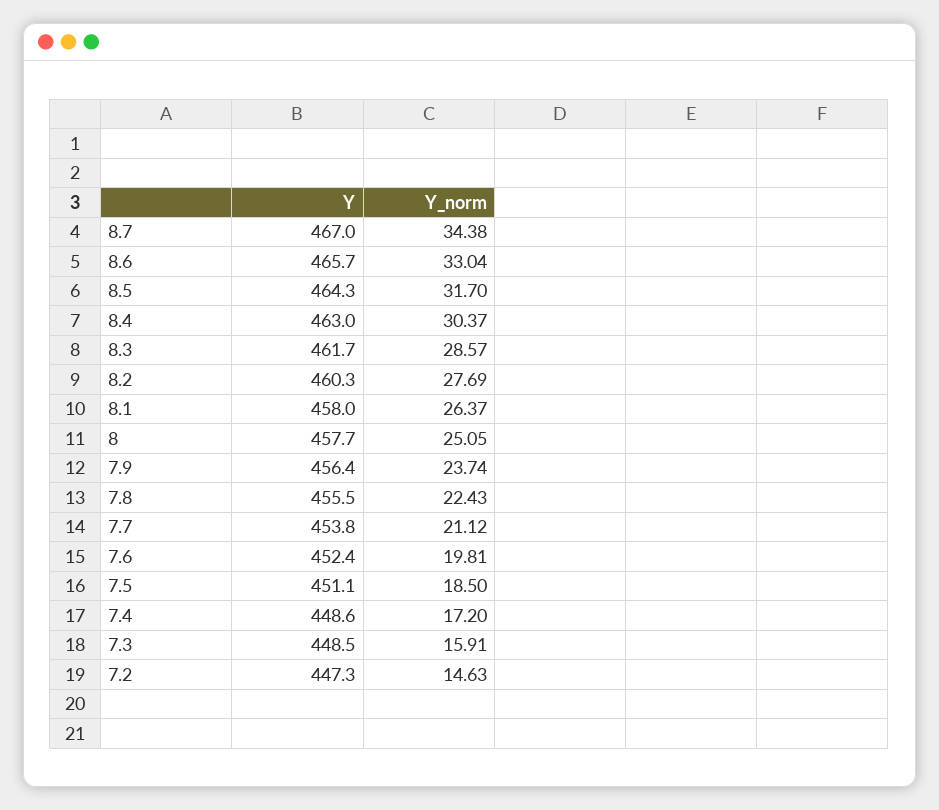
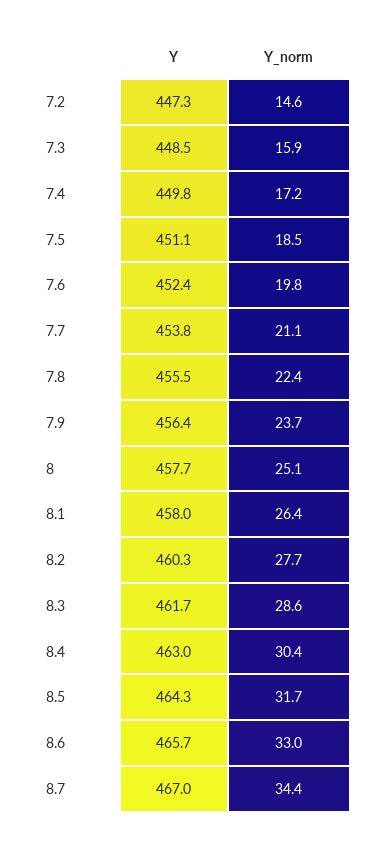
Y, 7.4: 448.6 -> 449.8

